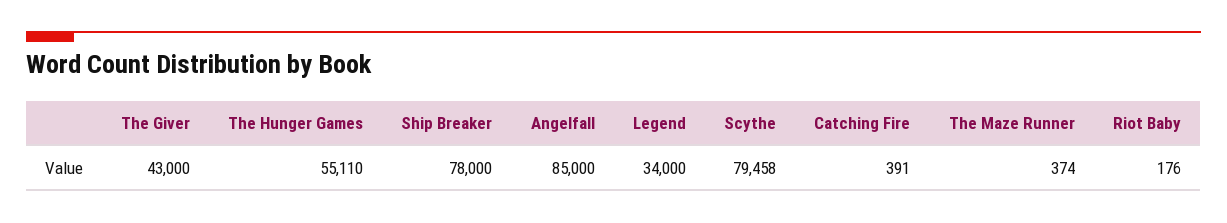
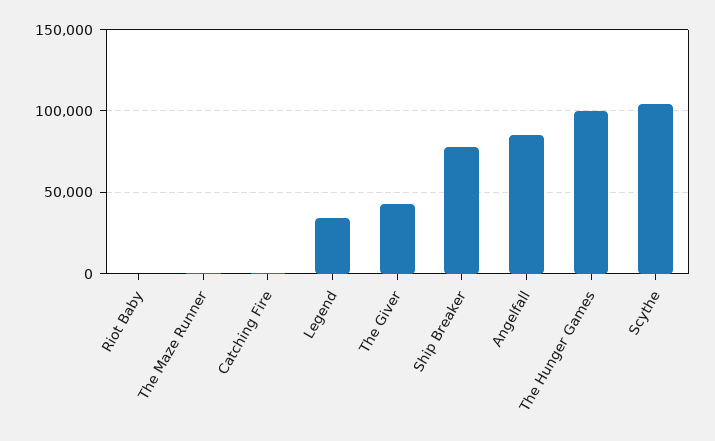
The Hunger Games: 55110 -> 100000
Scythe: 79458 -> 105000

